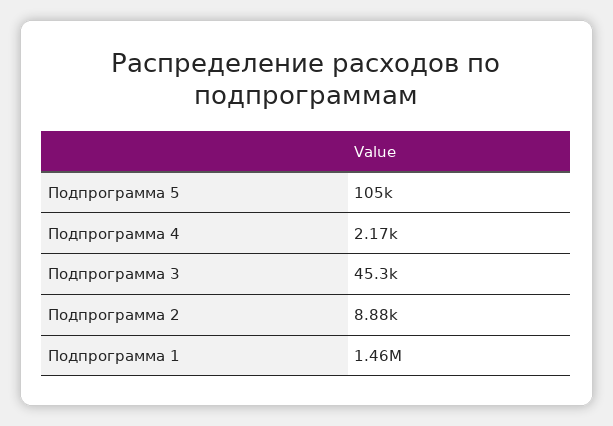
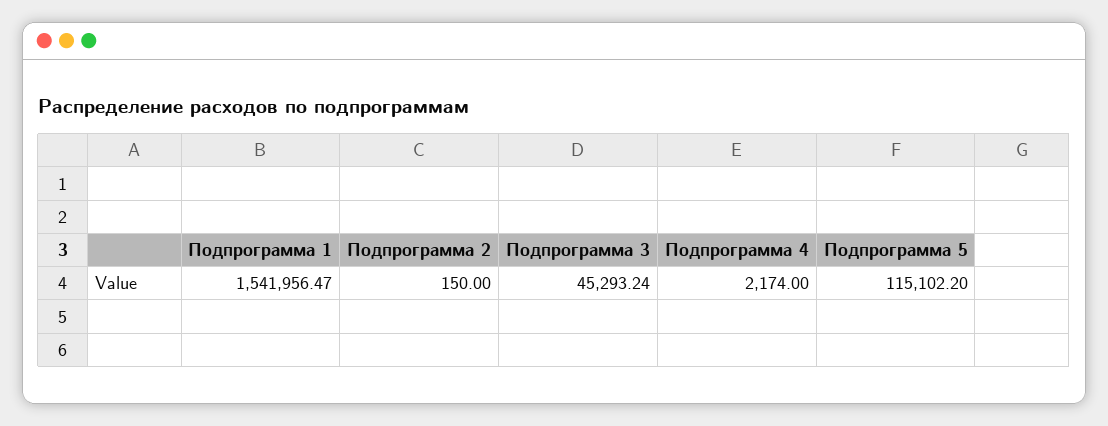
Подпрограмма 5: 105000 -> 115102.2
Подпрограмма 2: 8880 -> 150
Подпрограмма 1: 1460000 -> 1541956.47

